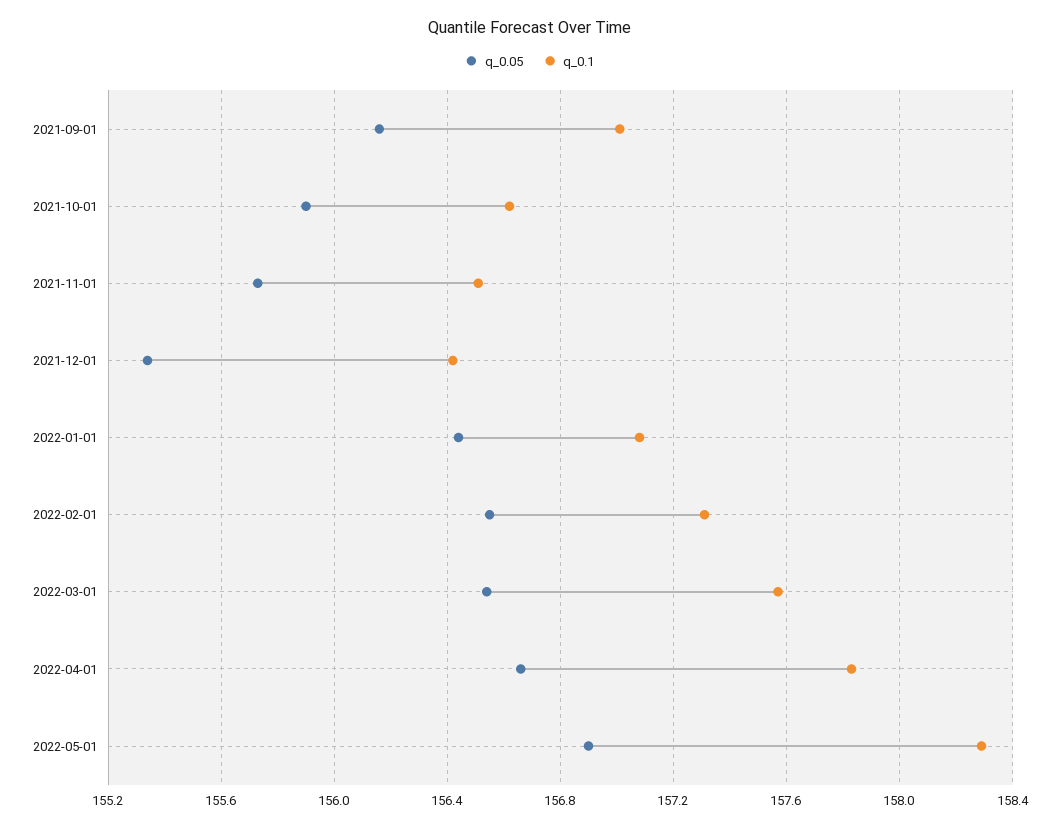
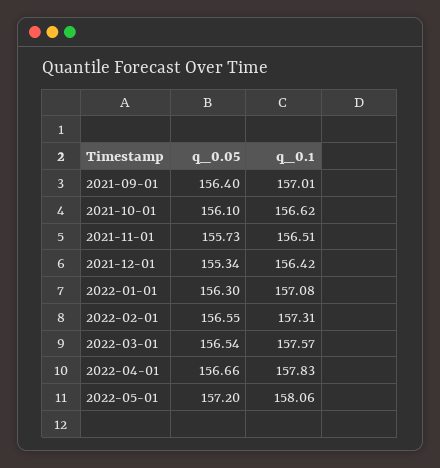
q_0.05, 2021-09-01: 156.15 -> 156.4
q_0.05, 2021-10-01: 155.9 -> 156.1
q_0.05, 2022-01-01: 156.45 -> 156.3
q_0.05, 2022-05-01: 156.9 -> 157.2
q_0.1, 2022-05-01: 158.3 -> 158.06

